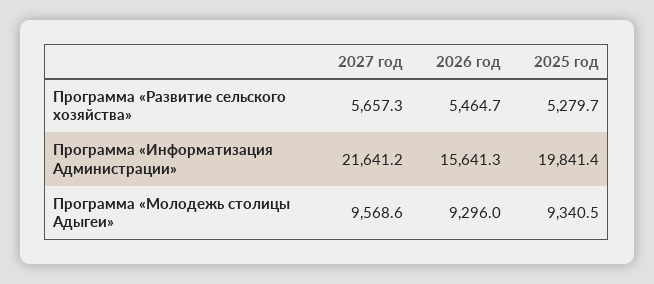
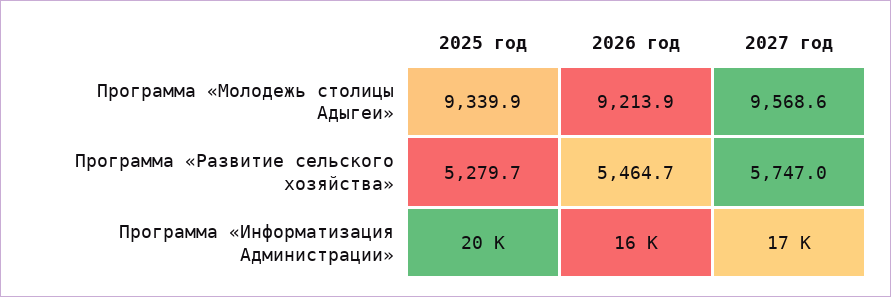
2027 год, Программа «Развитие сельского хозяйства»: 5657.3 -> 5747
2027 год, Программа «Информатизация Администрации»: 21641.2 -> 17000
2026 год, Программа «Молодежь столицы Адыгеи»: 9296 -> 9213.9
2025 год, Программа «Молодежь столицы Адыгеи»: 9340.5 -> 9339.9

